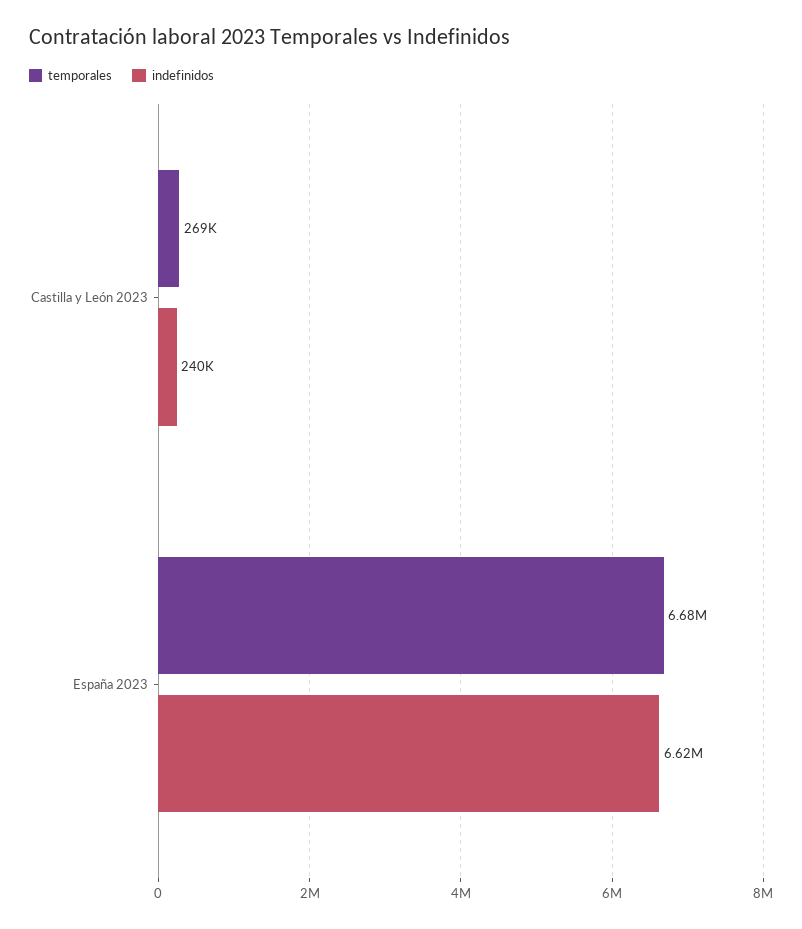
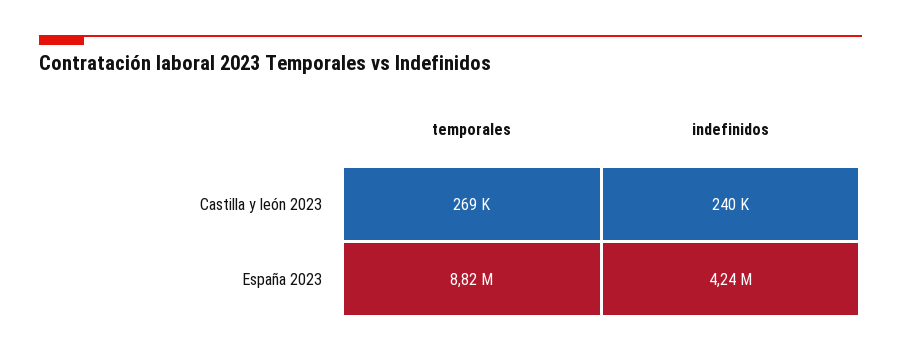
temporales, España 2023: 6680000 -> 8820000
indefinidos, España 2023: 6620000 -> 4240000

